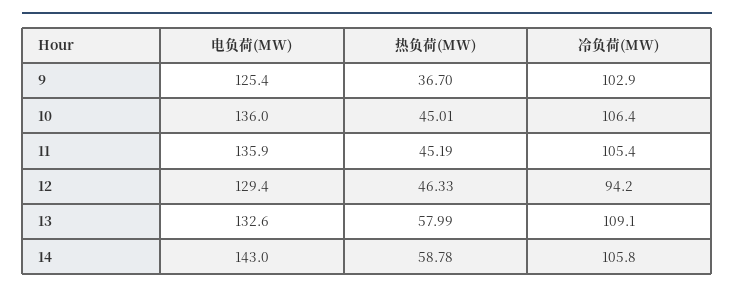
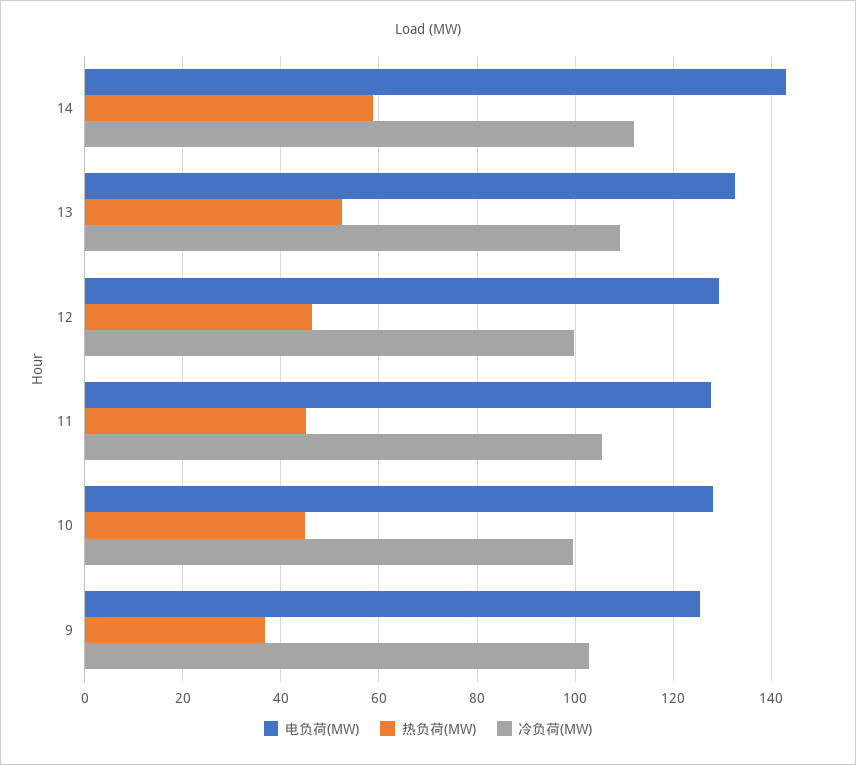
电负荷(MW), 10: 136 -> 128
冷负荷(MW), 10: 106.4 -> 100
电负荷(MW), 11: 135.9 -> 128
冷负荷(MW), 12: 94.2 -> 100
热负荷(MW), 13: 57.99 -> 52
冷负荷(MW), 14: 105.8 -> 112

